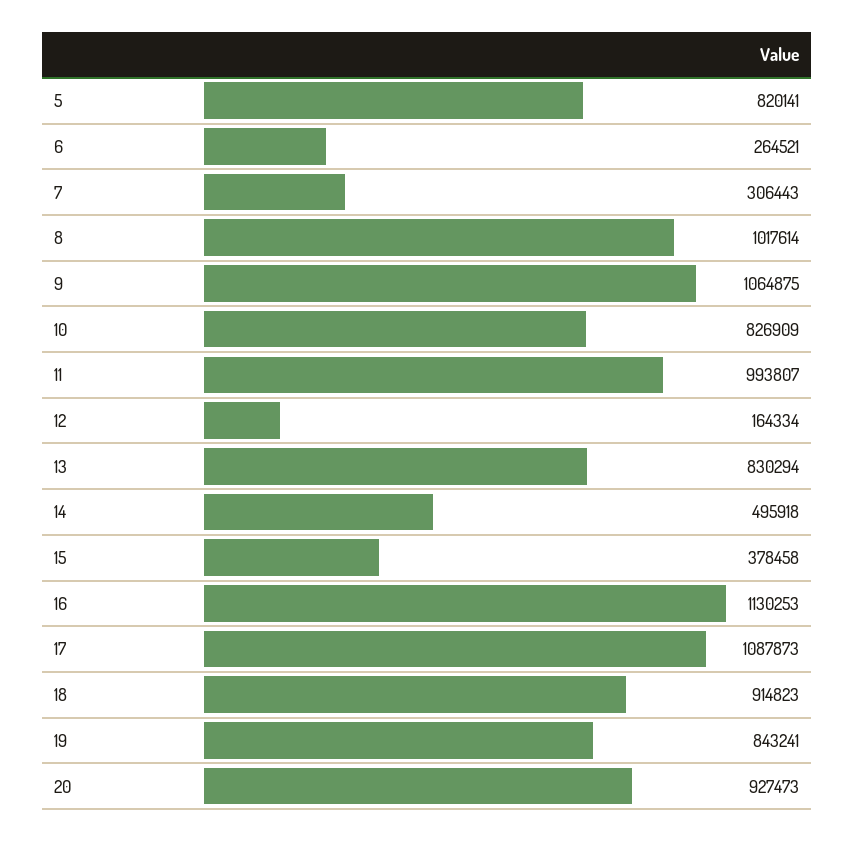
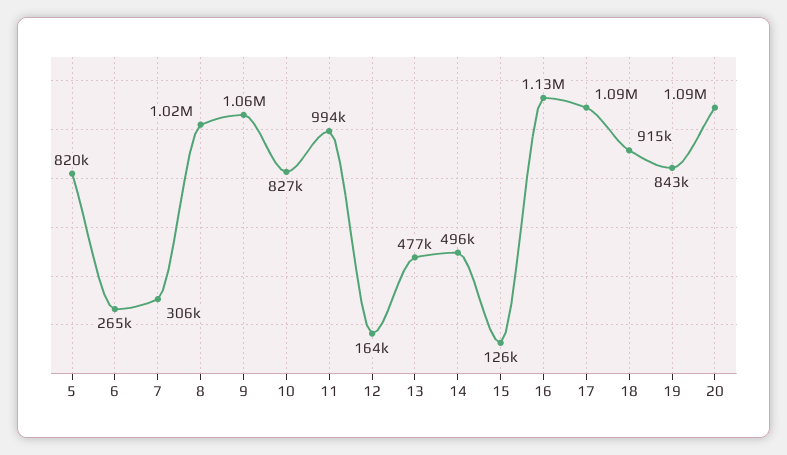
13: 830294 -> 477000
15: 378458 -> 126000
20: 927473 -> 1090000

